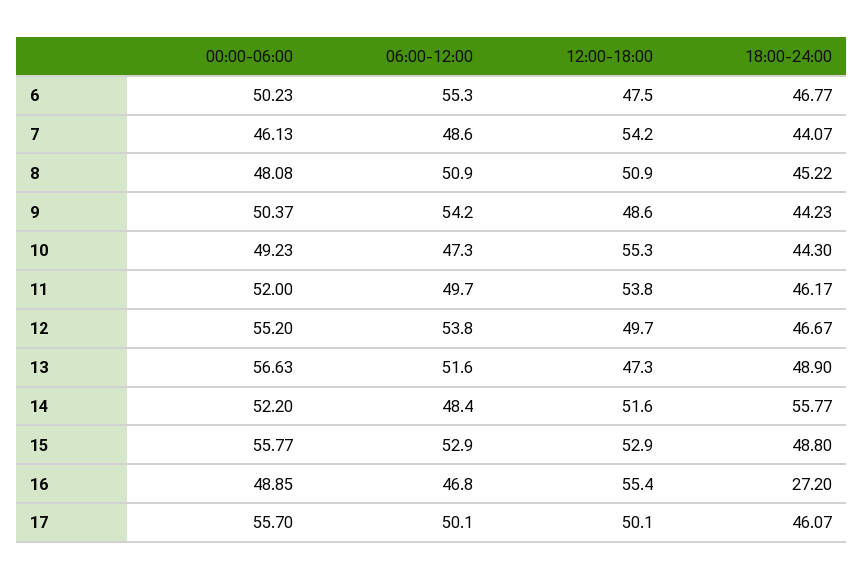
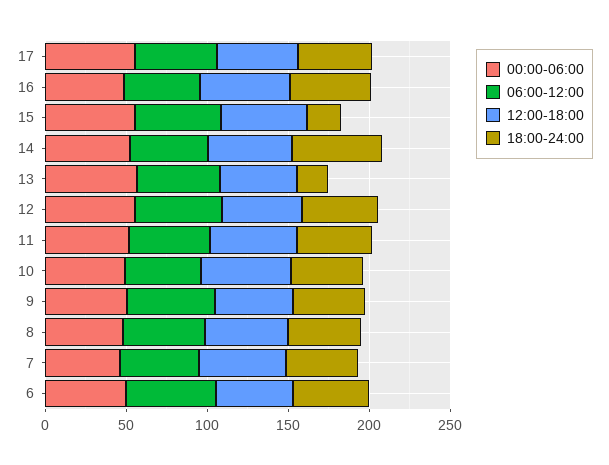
18:00-24:00, 13: 48.9 -> 20
18:00-24:00, 15: 48.8 -> 20
18:00-24:00, 16: 27.2 -> 50

